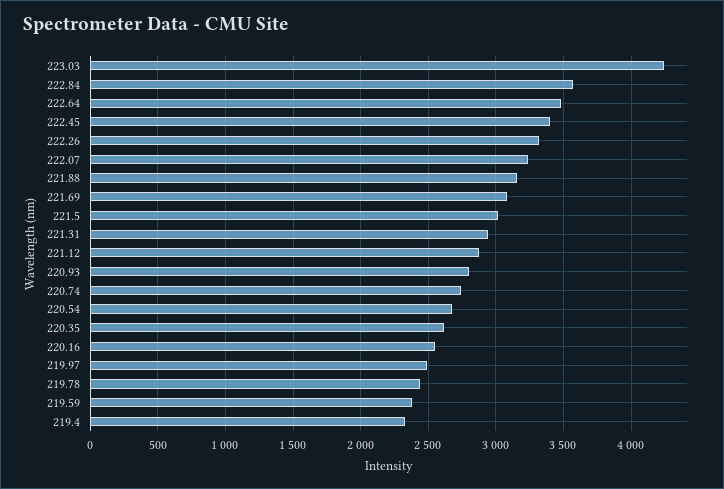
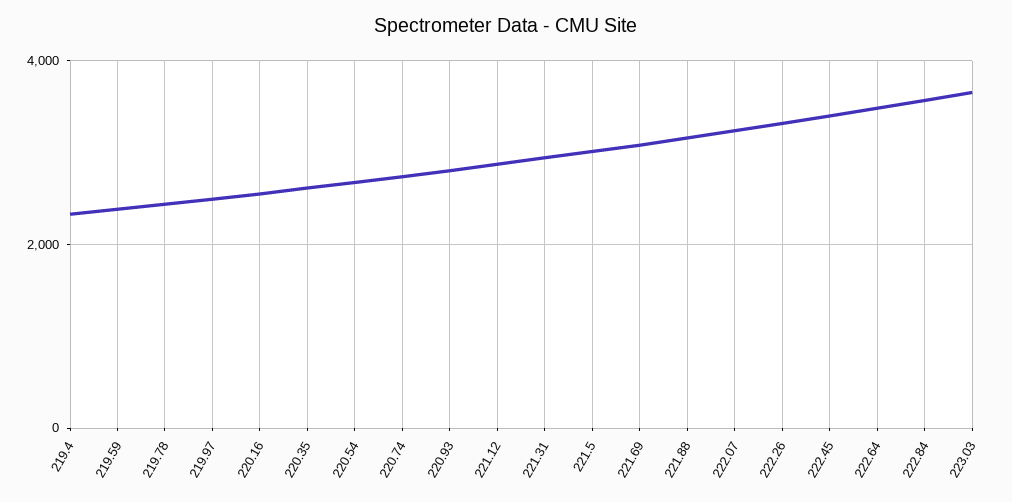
223.03: 4250 -> 3600

